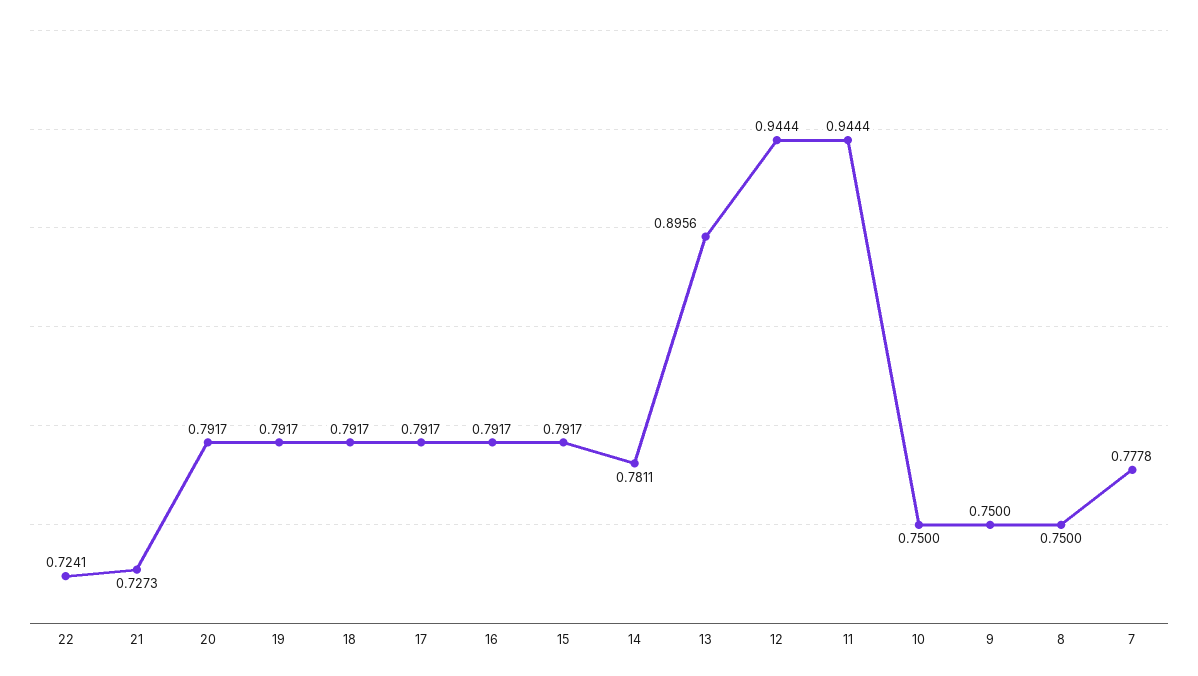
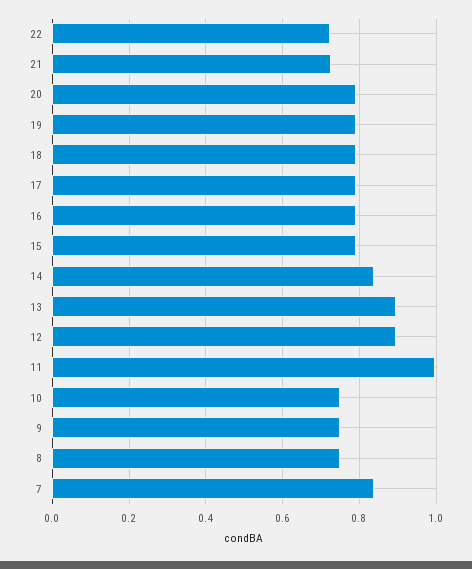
14: 0.7811 -> 0.84
12: 0.9444 -> 0.9
11: 0.9444 -> 1
7: 0.7778 -> 0.84

